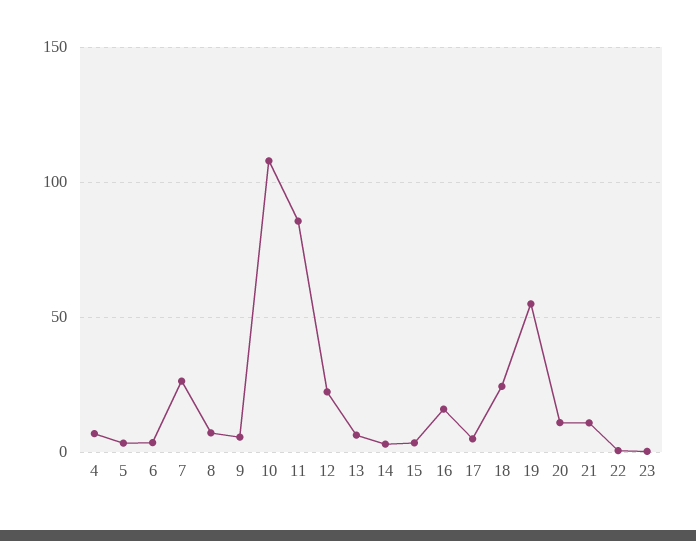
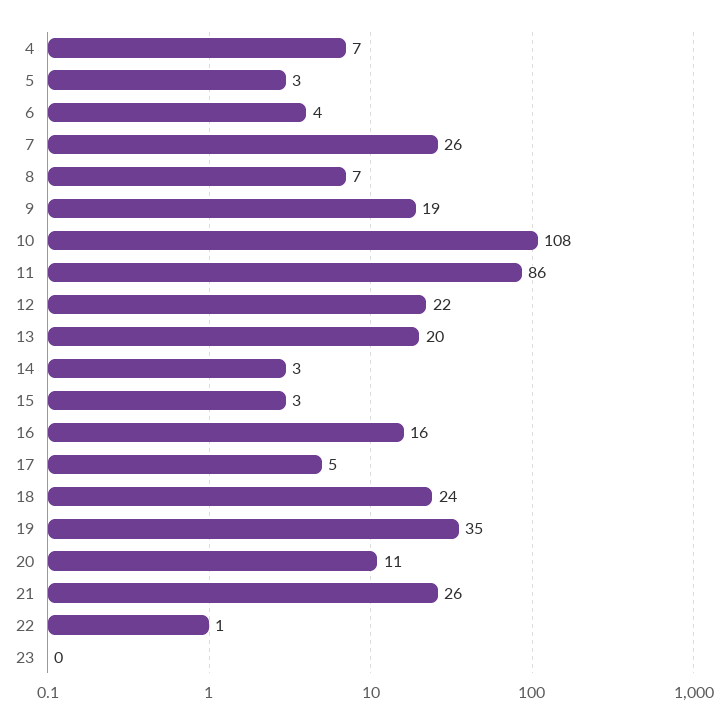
9: 5 -> 19
13: 5 -> 20
19: 55 -> 35
21: 10 -> 26

